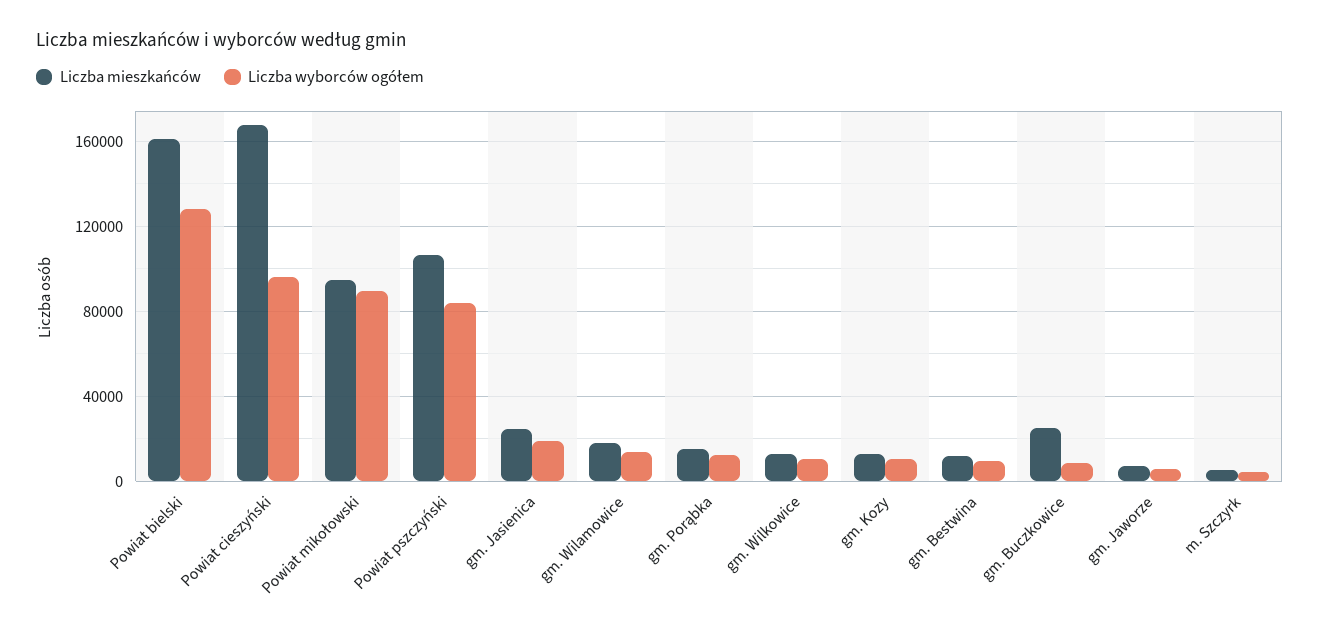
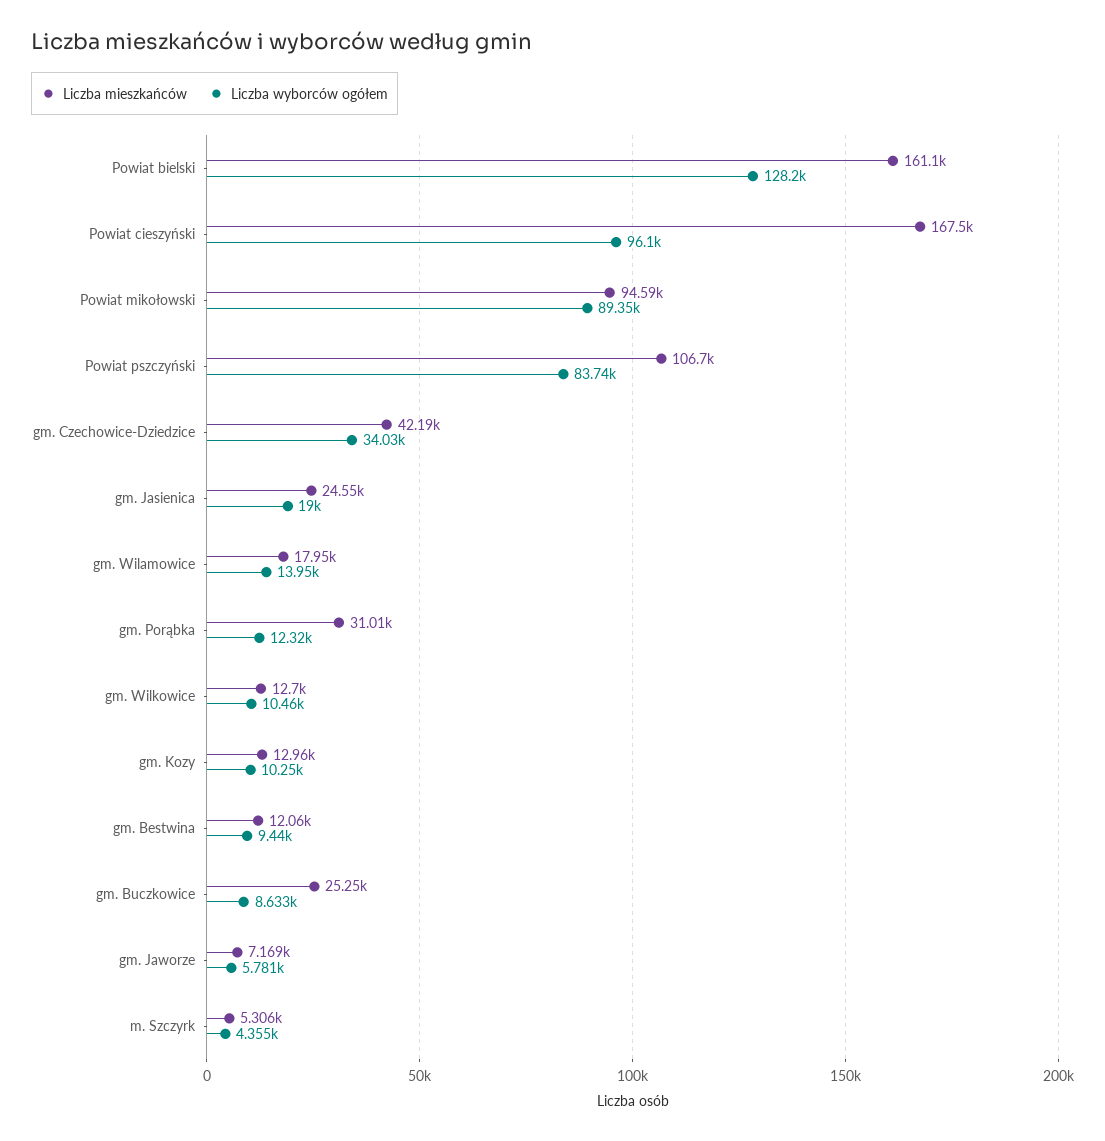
Liczba mieszkańców, gm. Porąbka: 15000 -> 31010
Liczba mieszkańców, gm. Czechowice-Dziedzice: none -> 42190
Liczba wyborców ogółem, gm. Czechowice-Dziedzice: none -> 34030

